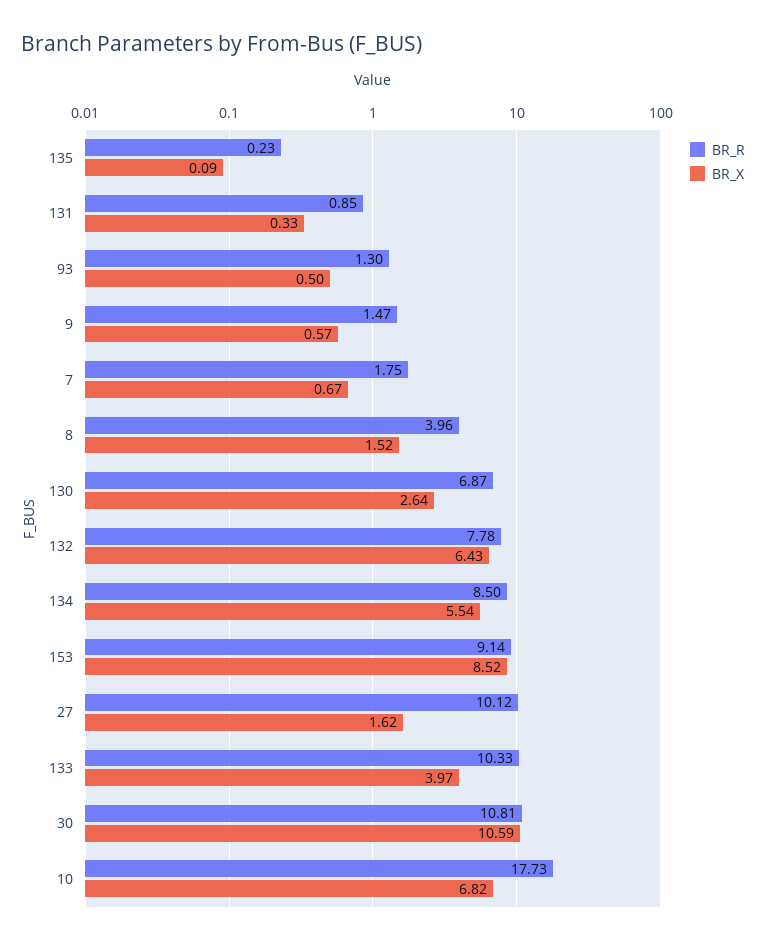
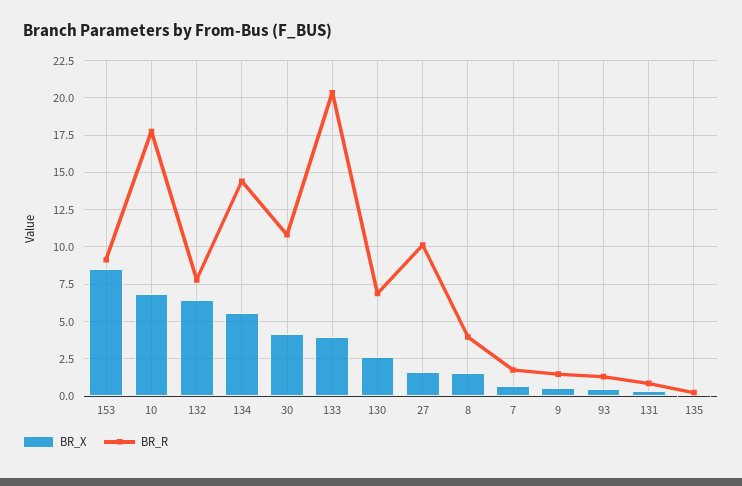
BR_R, 134: 8.5 -> 14.5
BR_R, 133: 10.33 -> 20.5
BR_X, 30: 10.59 -> 4

